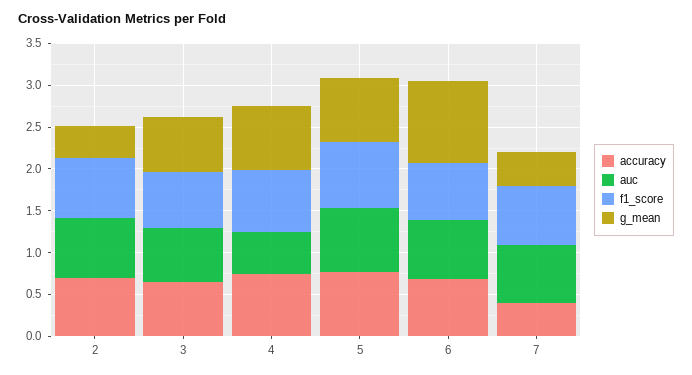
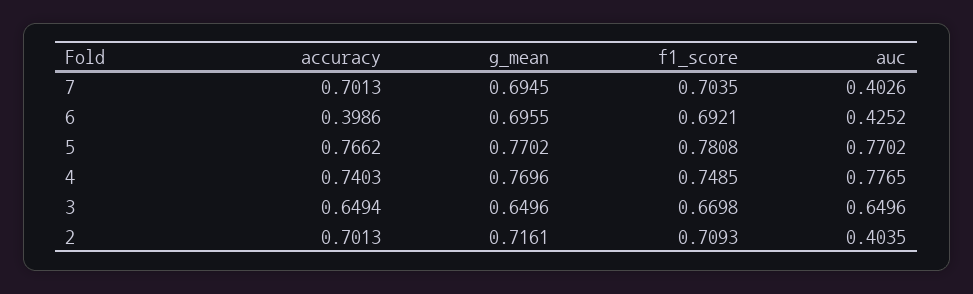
auc, 2: 0.7 -> 0.4035
g_mean, 2: 0.4 -> 0.7161
auc, 4: 0.5 -> 0.7765
accuracy, 6: 0.7 -> 0.3986
auc, 6: 0.7 -> 0.4252
g_mean, 6: 1 -> 0.6955
accuracy, 7: 0.4 -> 0.7013
auc, 7: 0.7 -> 0.4026
g_mean, 7: 0.4 -> 0.6945

